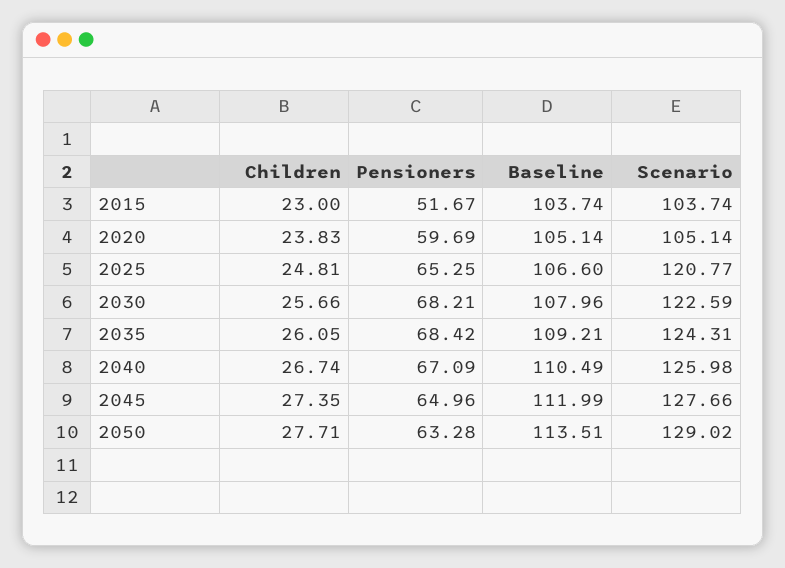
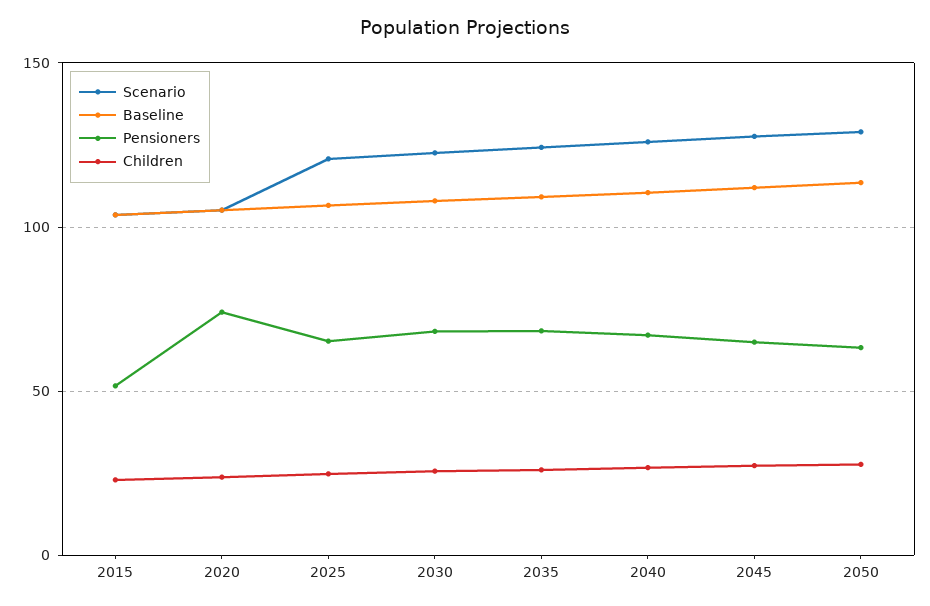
Pensioners, 2020: 59.69 -> 75

